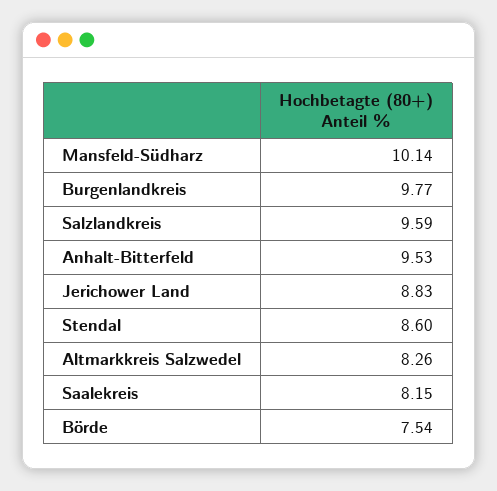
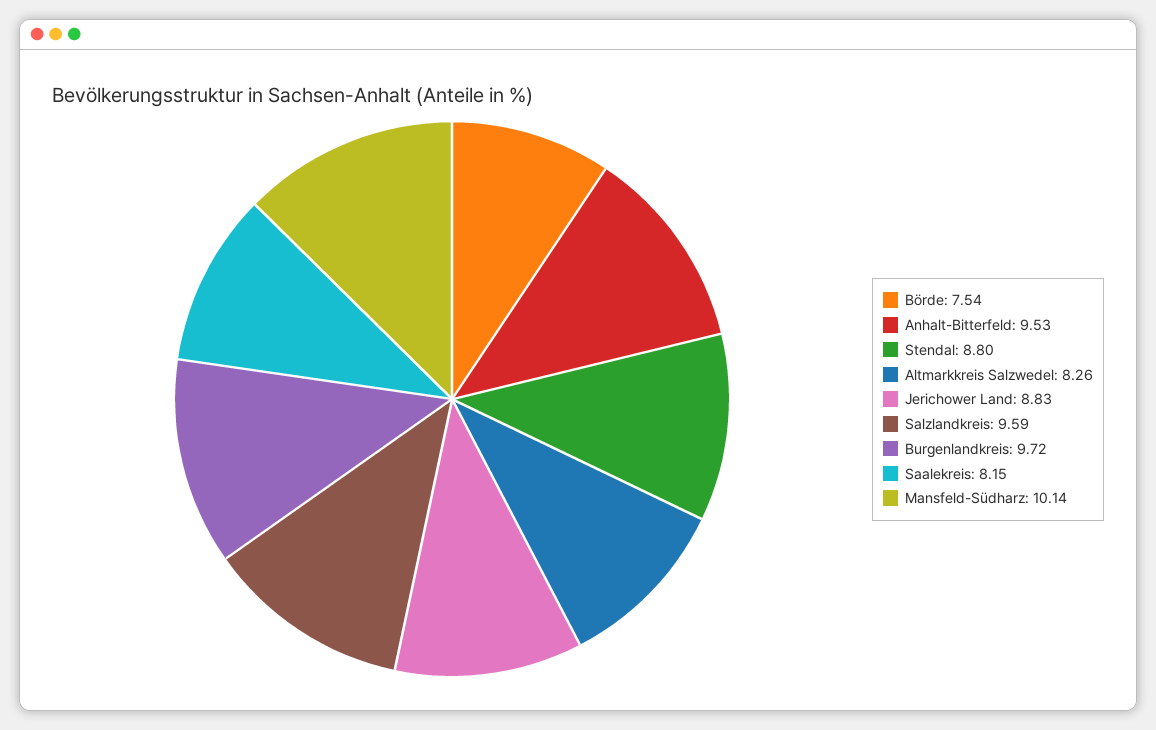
Burgenlandkreis: 9.77 -> 9.72
Stendal: 8.6 -> 8.8

